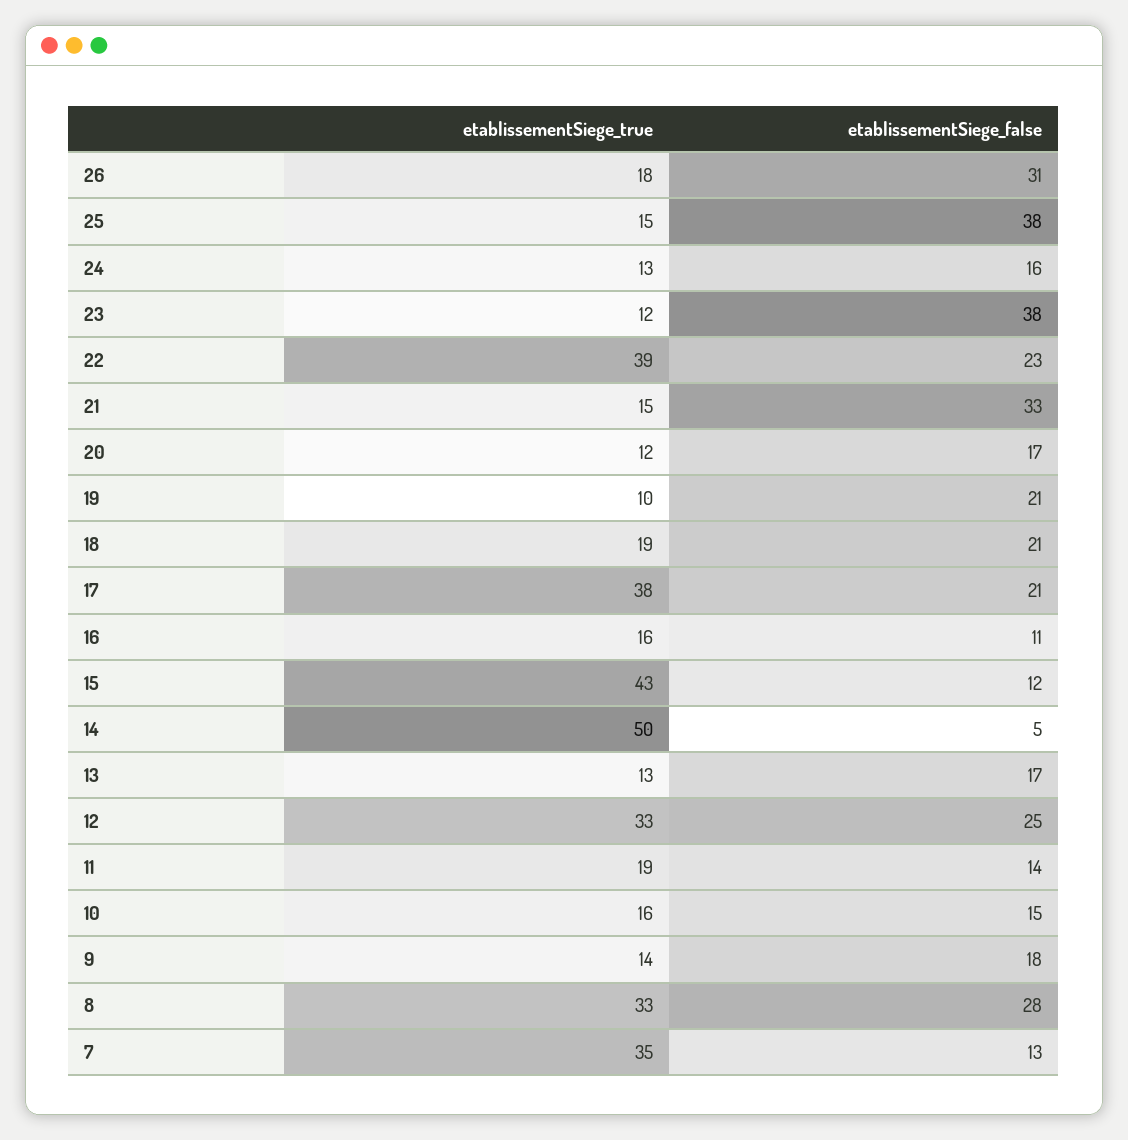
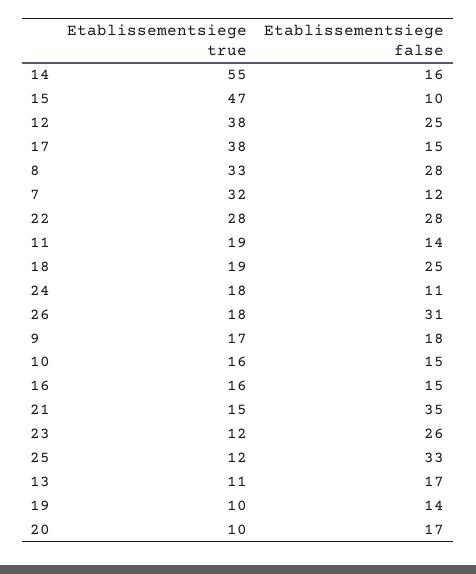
etablissementSiege_true, 25: 15 -> 12
etablissementSiege_false, 25: 38 -> 33
etablissementSiege_true, 24: 13 -> 18
etablissementSiege_false, 24: 16 -> 11
etablissementSiege_false, 23: 38 -> 26
etablissementSiege_true, 22: 39 -> 28
etablissementSiege_false, 22: 23 -> 28
etablissementSiege_false, 21: 33 -> 35
etablissementSiege_true, 20: 12 -> 10
etablissementSiege_false, 19: 21 -> 14
etablissementSiege_false, 18: 21 -> 25
etablissementSiege_false, 17: 21 -> 15
etablissementSiege_false, 16: 11 -> 15
etablissementSiege_true, 15: 43 -> 47
etablissementSiege_false, 15: 12 -> 10
etablissementSiege_true, 14: 50 -> 55
etablissementSiege_false, 14: 5 -> 16
etablissementSiege_true, 13: 13 -> 11
etablissementSiege_true, 12: 33 -> 38
etablissementSiege_true, 9: 14 -> 17
etablissementSiege_true, 7: 35 -> 32
etablissementSiege_false, 7: 13 -> 12

